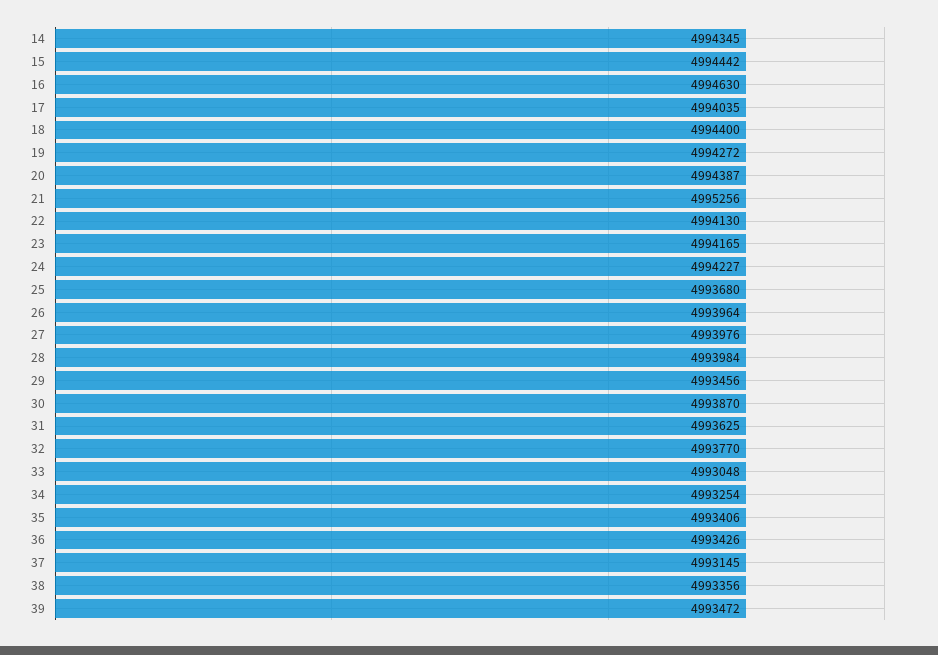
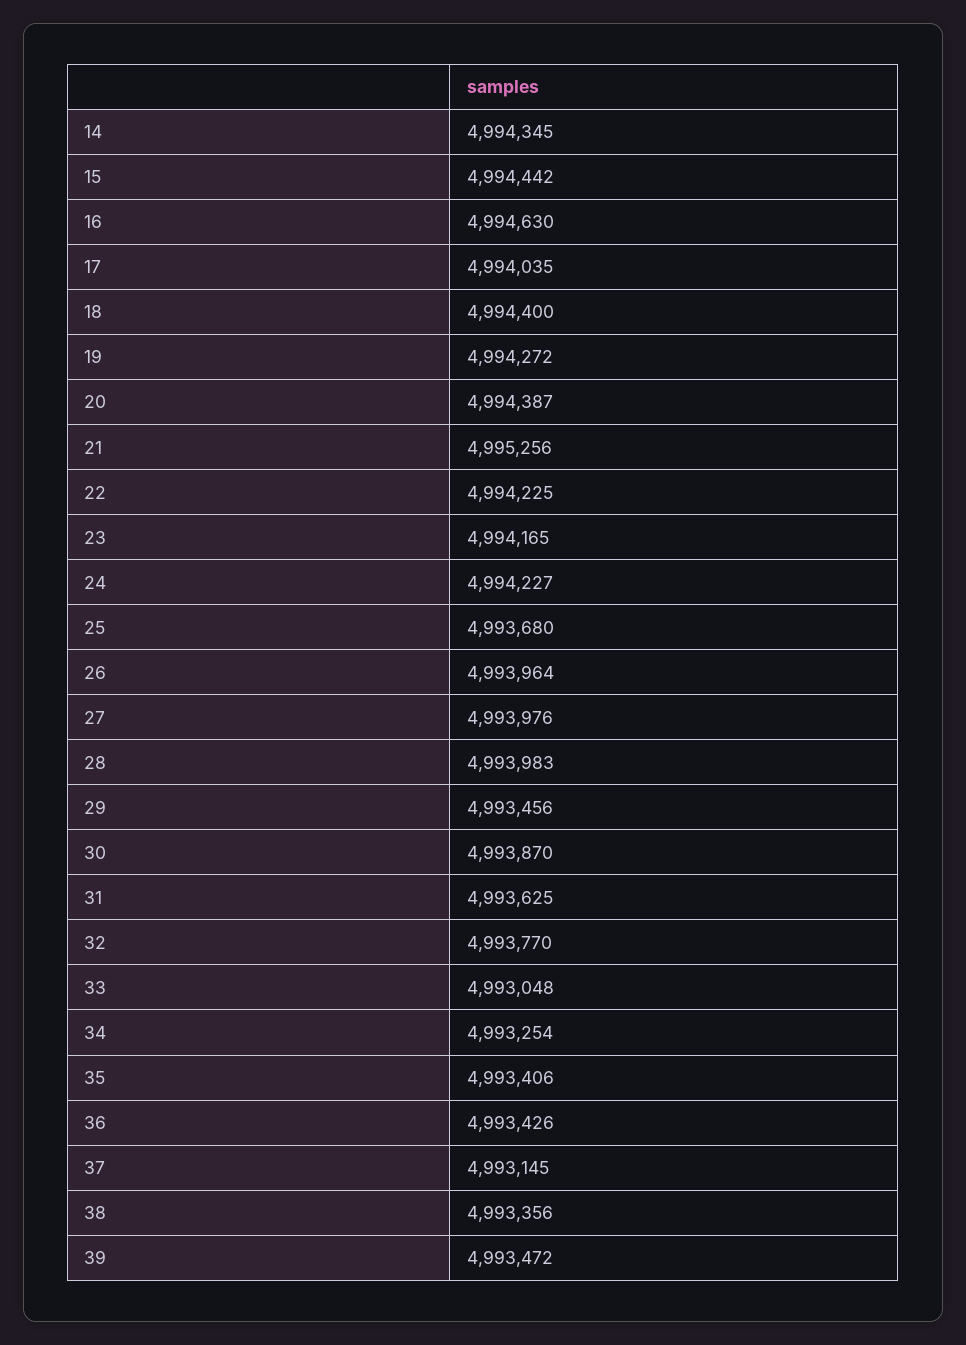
22: 4994130 -> 4994225
28: 4993984 -> 4993983

